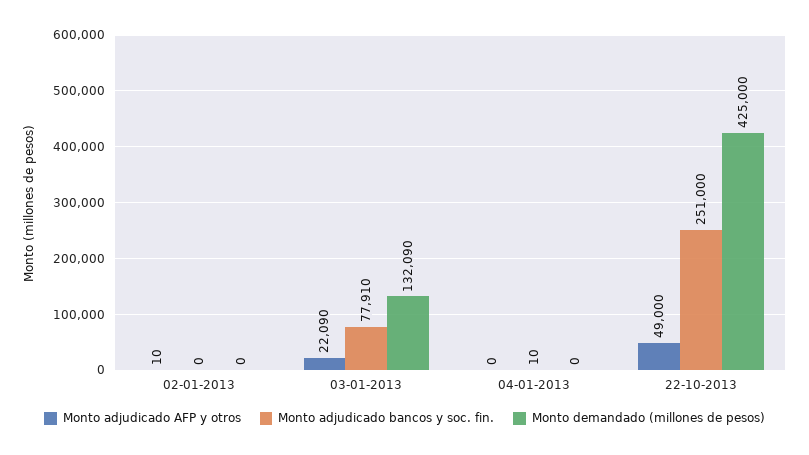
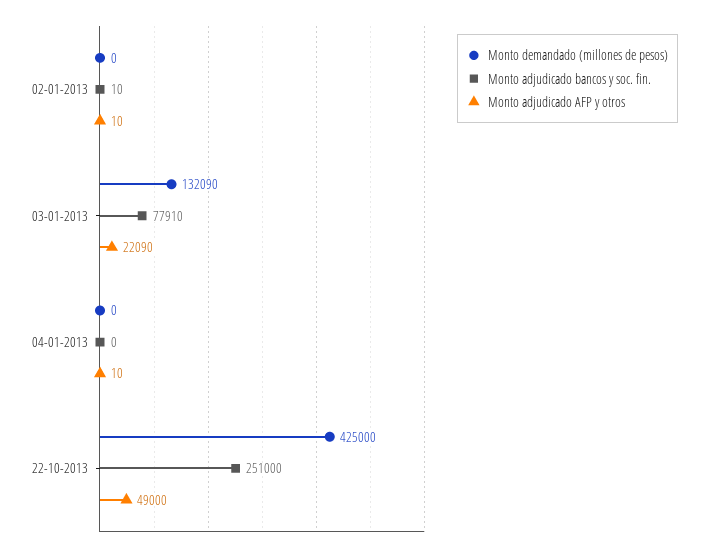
Monto adjudicado bancos y soc. fin., 02-01-2013: 0 -> 10
Monto adjudicado AFP y otros, 04-01-2013: 0 -> 10
Monto adjudicado bancos y soc. fin., 04-01-2013: 10 -> 0

